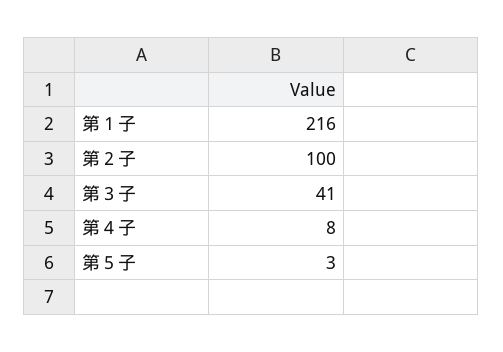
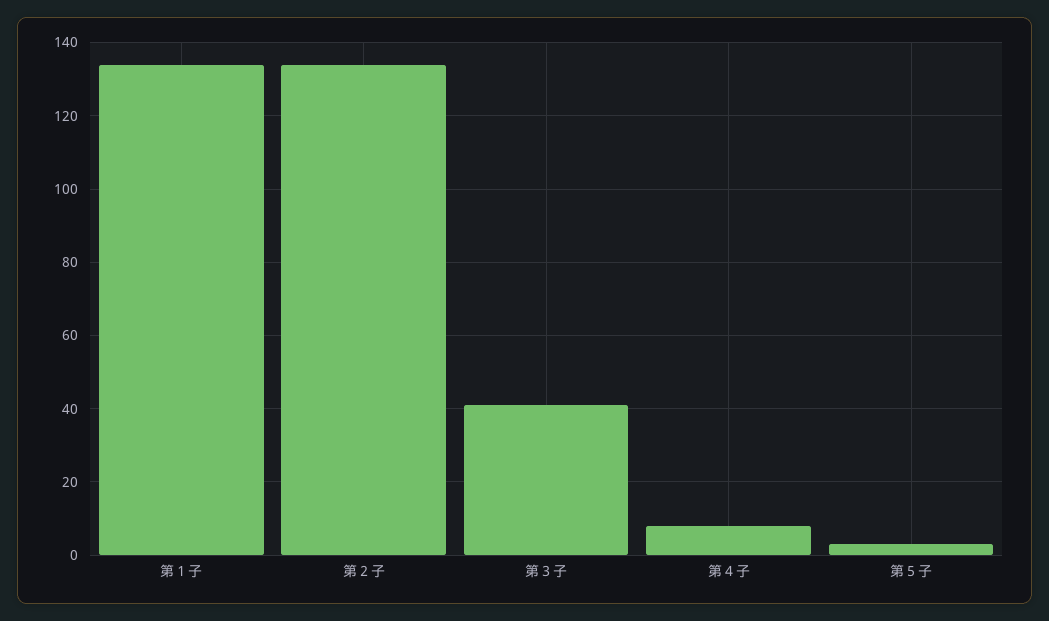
第１子: 216 -> 135
第２子: 100 -> 135

